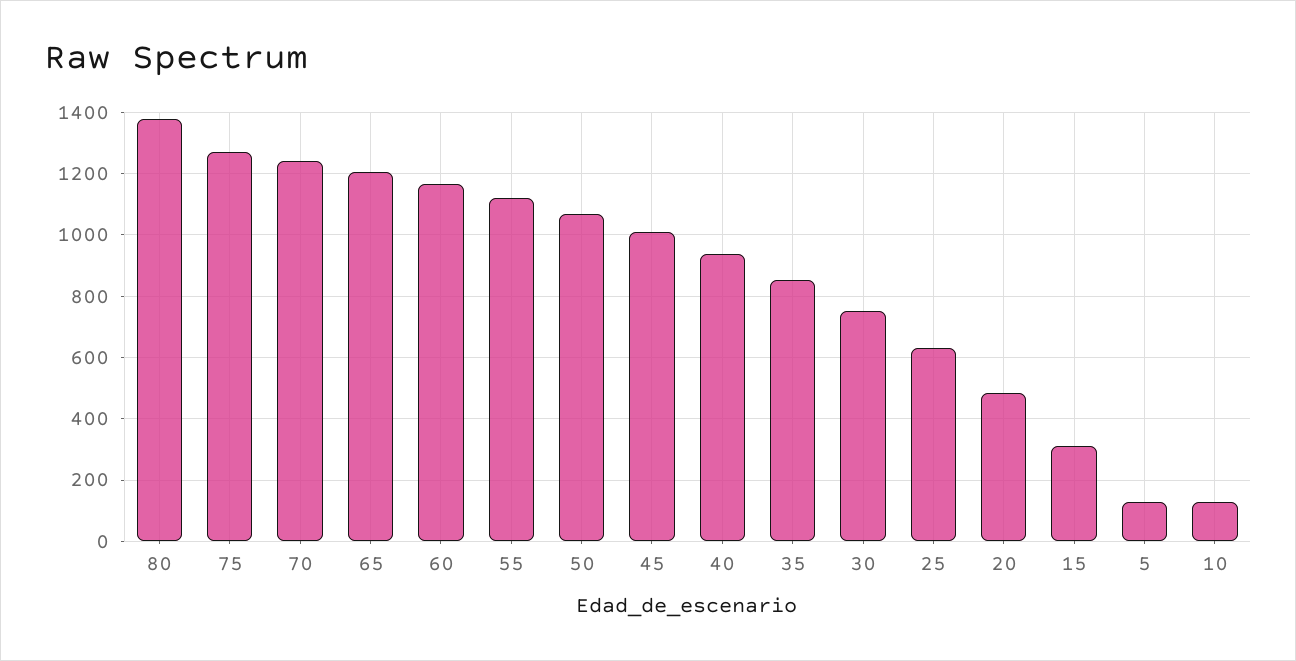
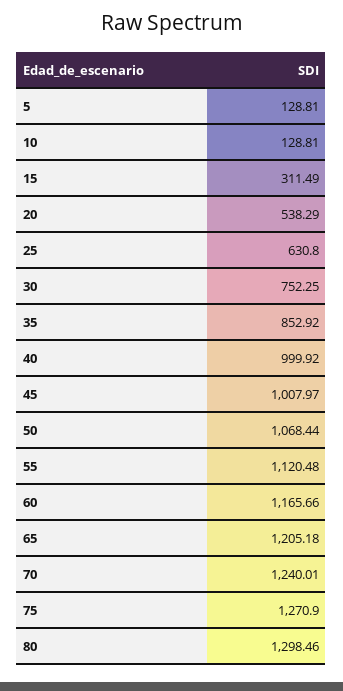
80: 1380 -> 1298.46
40: 940 -> 999.92
20: 480 -> 538.29

